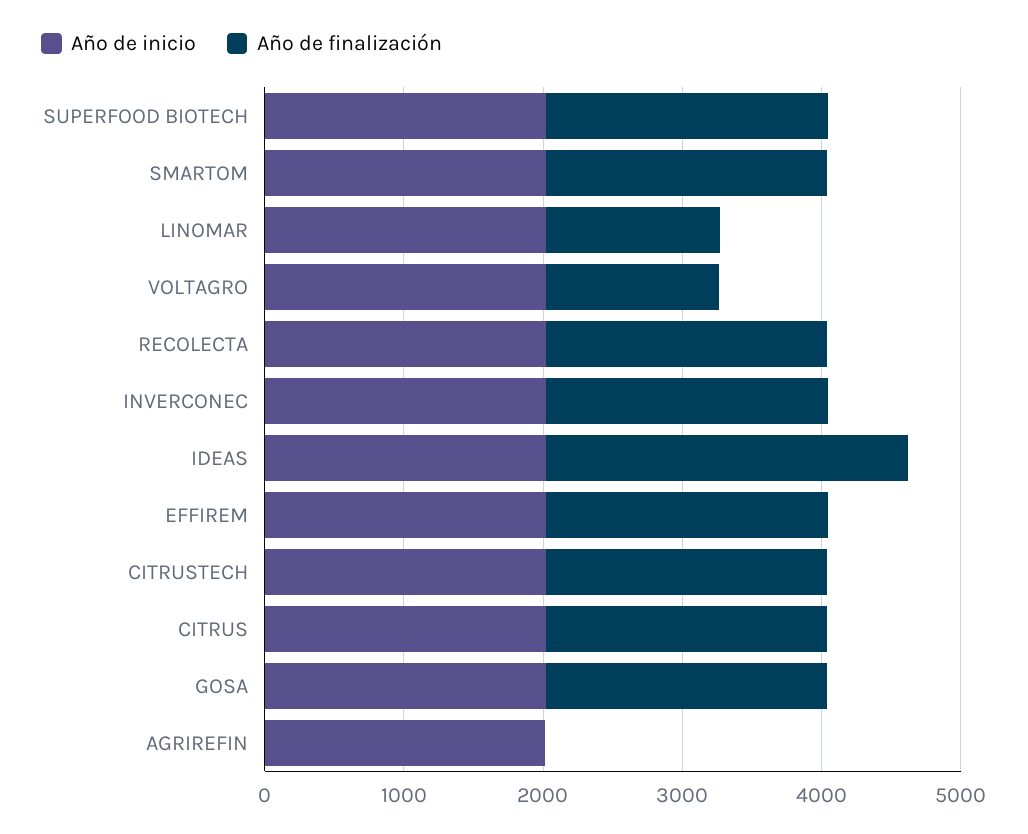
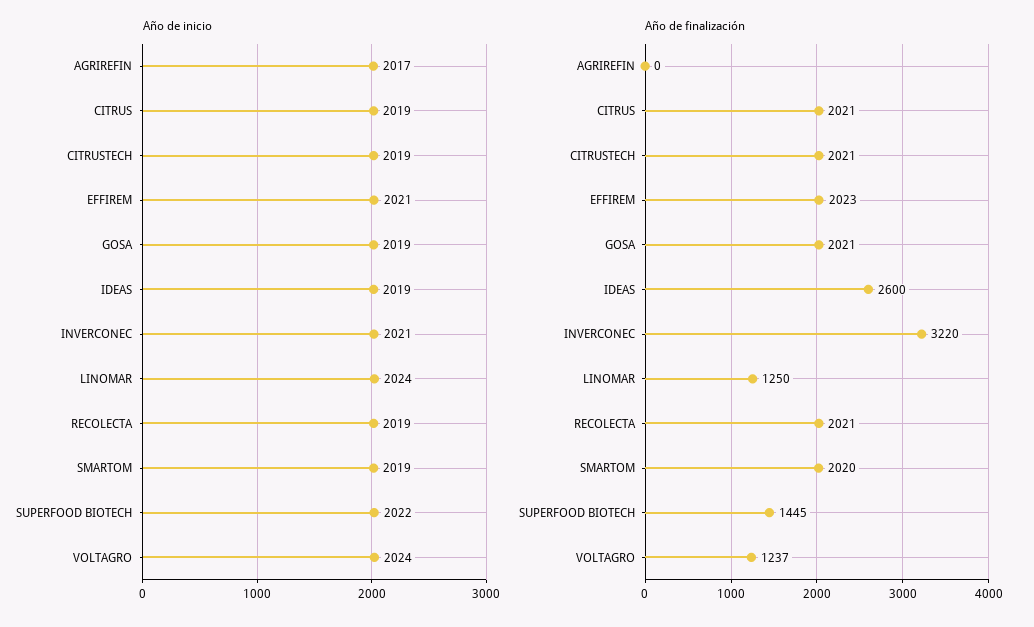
Año de finalización, SUPERFOOD BIOTECH: 2000 -> 1445
Año de finalización, INVERCONEC: 2000 -> 3220

